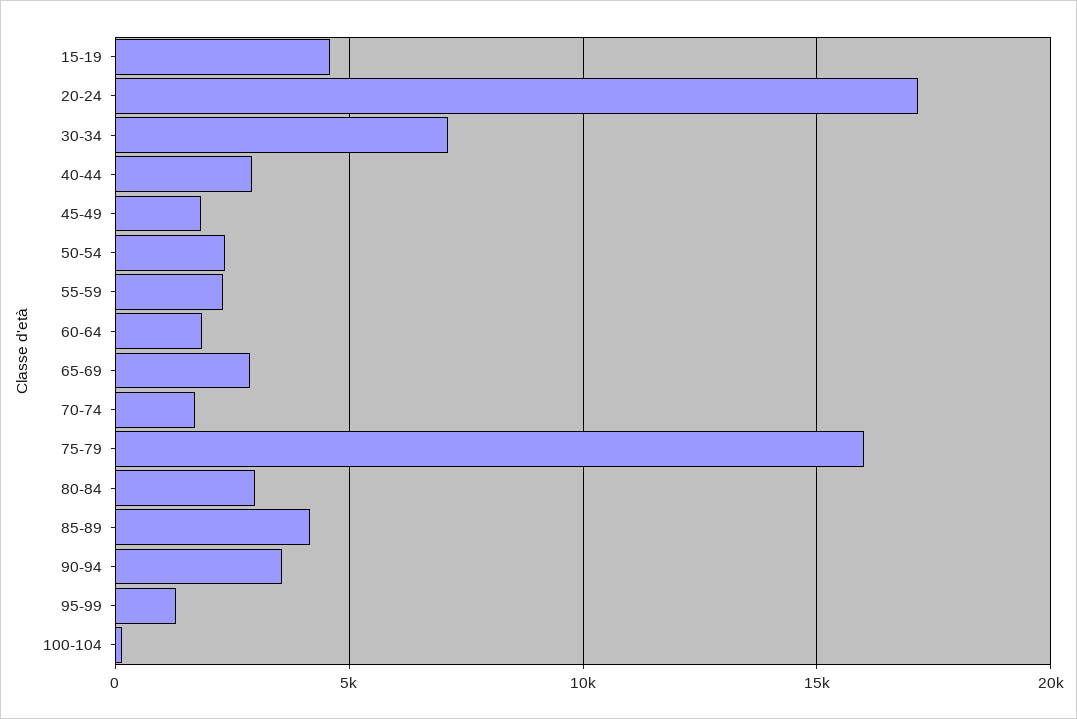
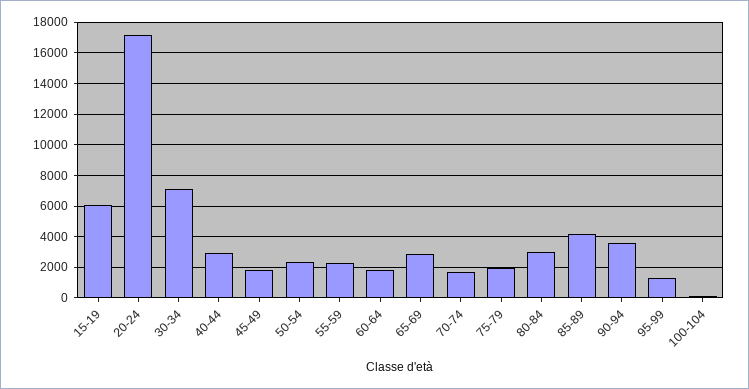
15-19: 4500 -> 6000
75-79: 16000 -> 2000

